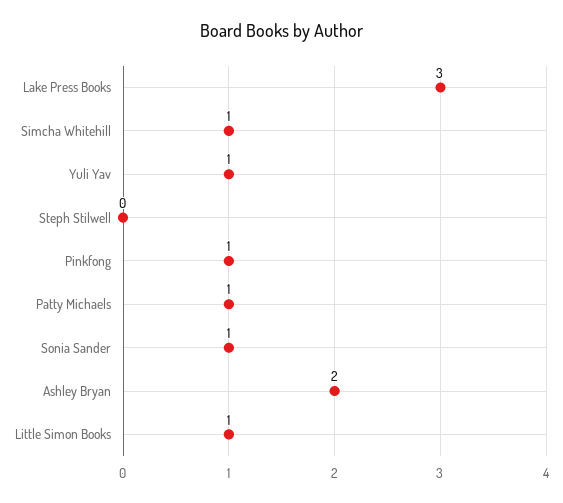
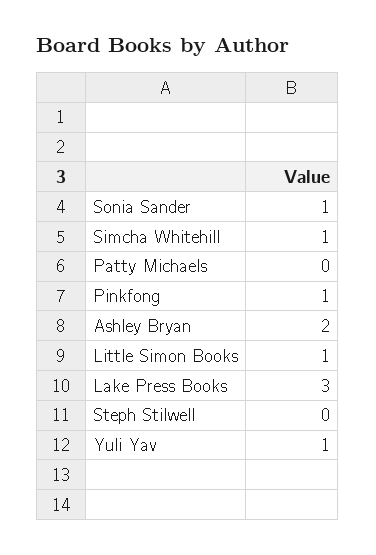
Patty Michaels: 1 -> 0

